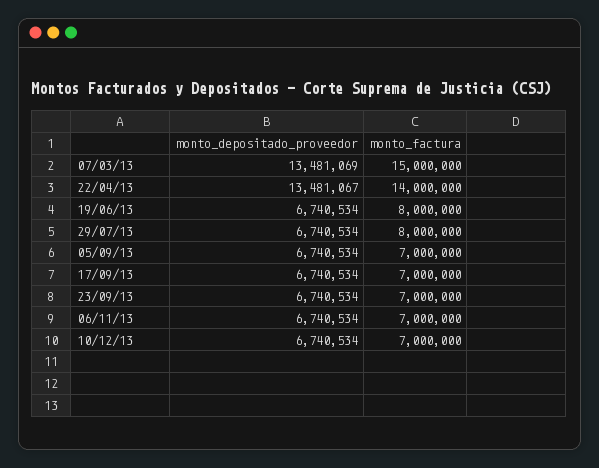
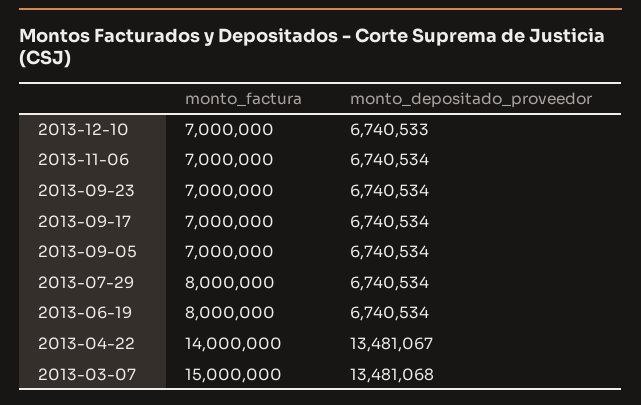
monto_depositado_proveedor, 07/03/13: 13481069 -> 13481068
monto_depositado_proveedor, 10/12/13: 6740534 -> 6740533

